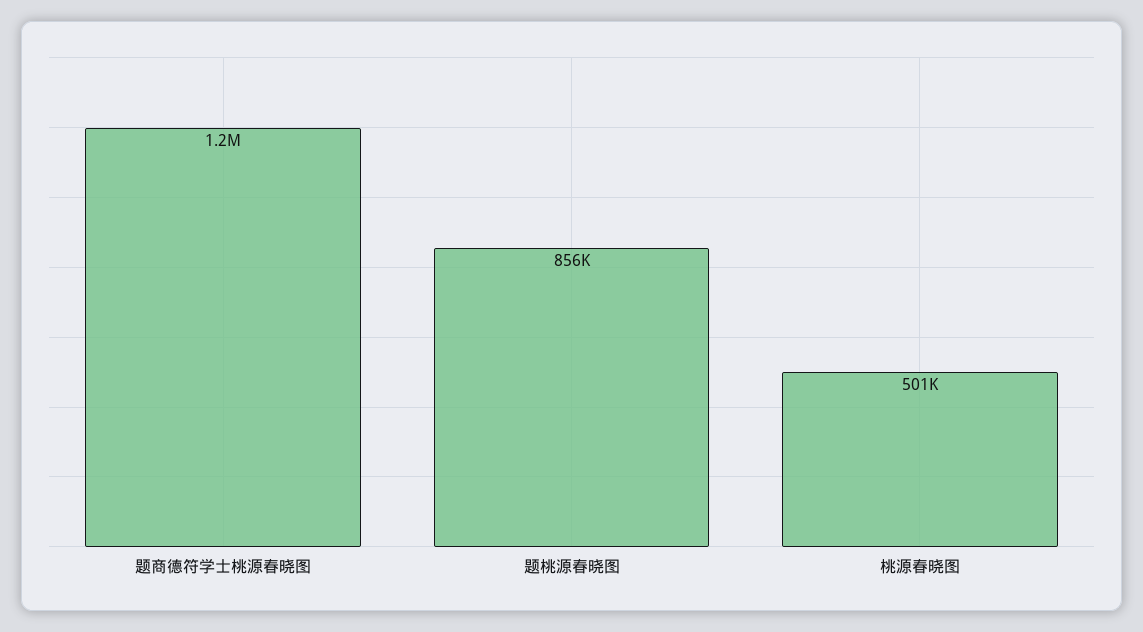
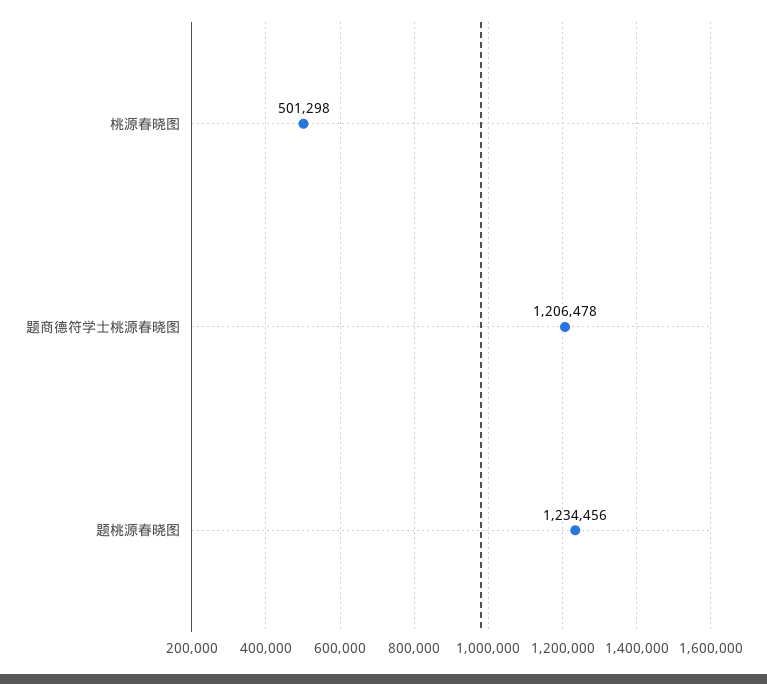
题桃源春晓图: 856000 -> 1234456

